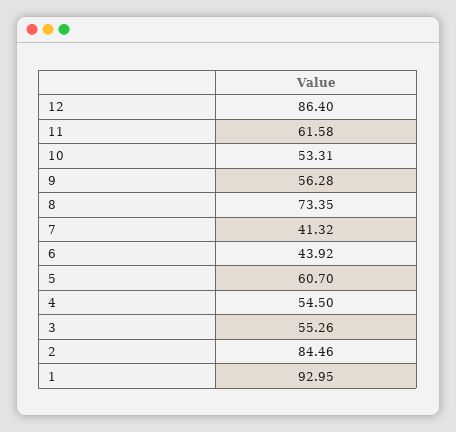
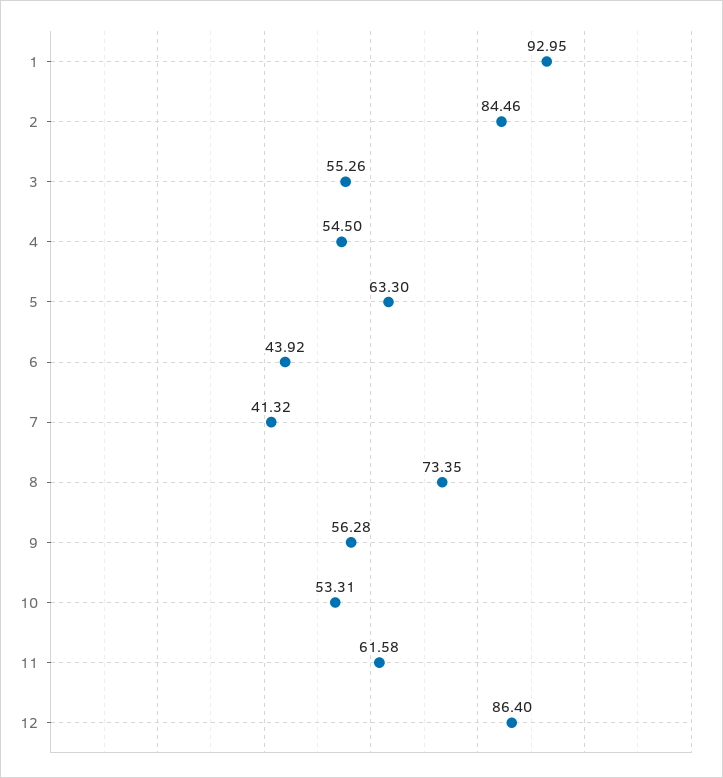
5: 60.7 -> 63.3

